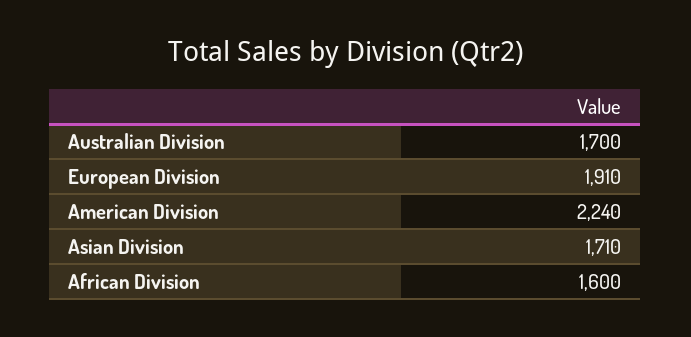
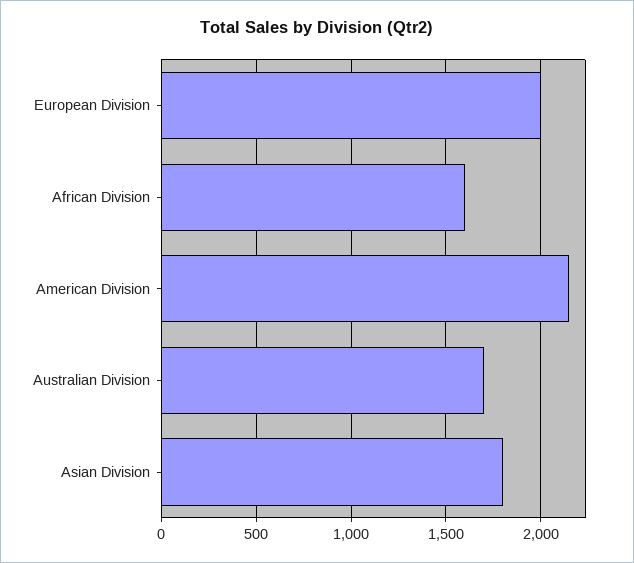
European Division: 1910 -> 2000
American Division: 2240 -> 2150
Asian Division: 1710 -> 1800

